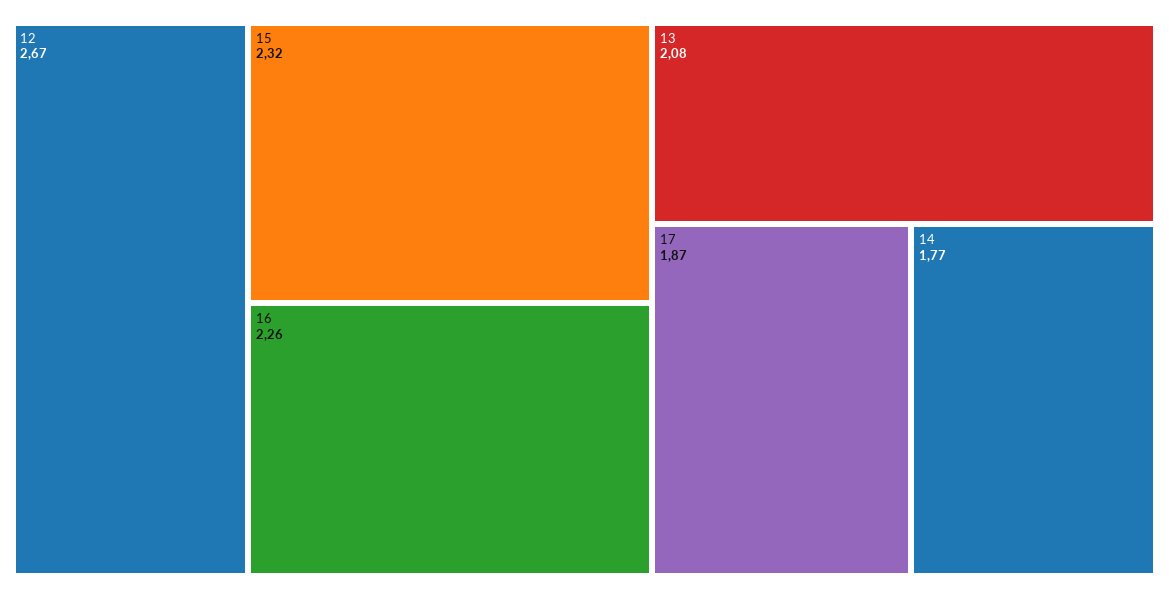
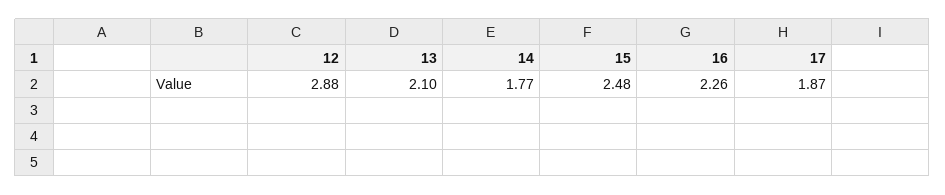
12: 2.67 -> 2.88
15: 2.32 -> 2.48
13: 2.08 -> 2.1

